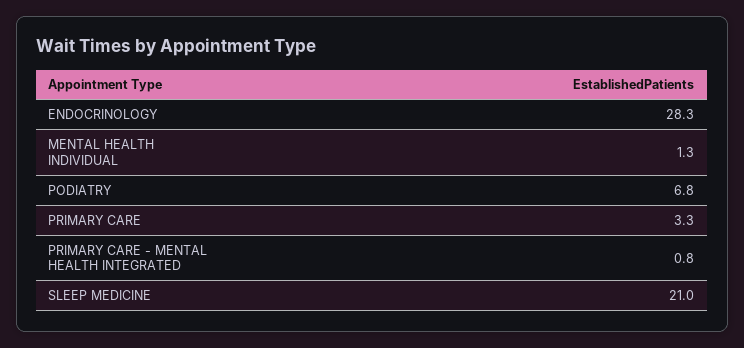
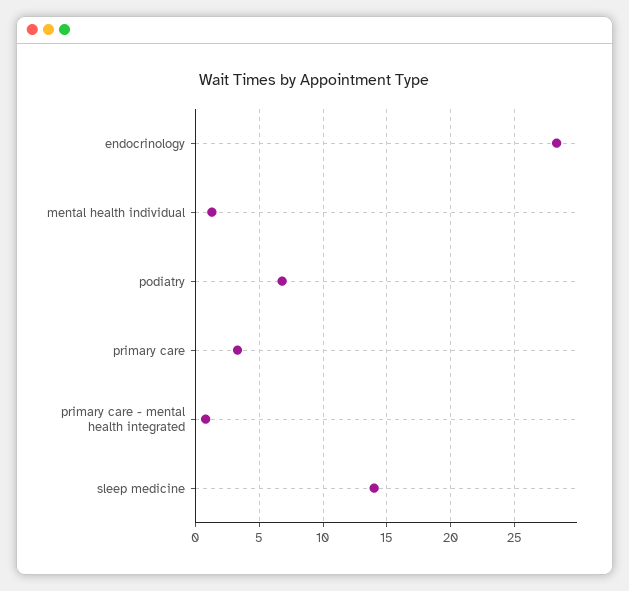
SLEEP MEDICINE: 21 -> 14

